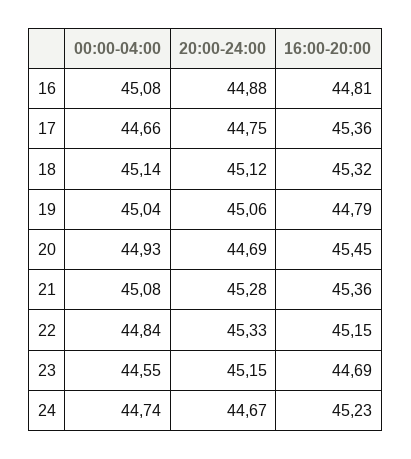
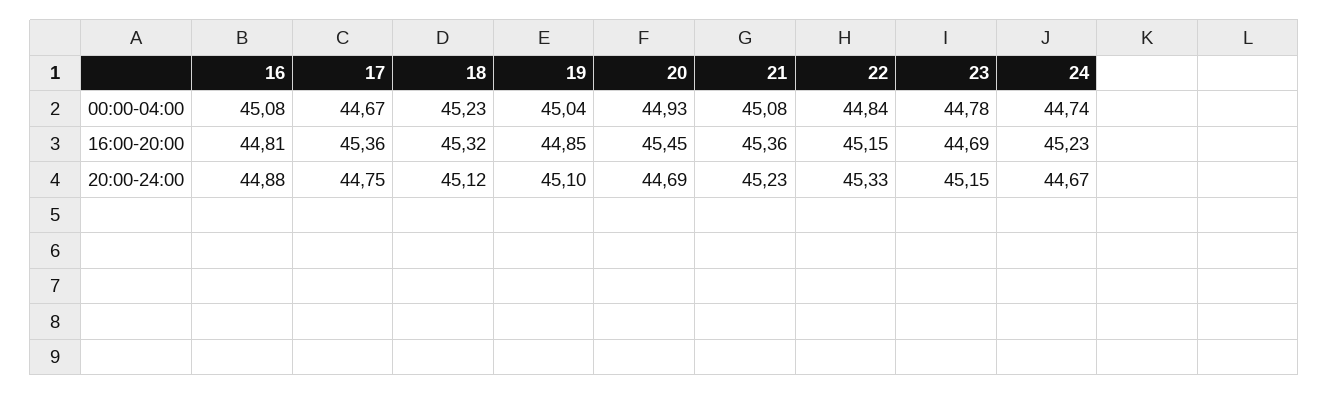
00:00-04:00, 17: 44.66 -> 44.67
00:00-04:00, 18: 45.14 -> 45.23
20:00-24:00, 19: 45.06 -> 45.1
16:00-20:00, 19: 44.79 -> 44.85
20:00-24:00, 21: 45.28 -> 45.23
00:00-04:00, 23: 44.55 -> 44.78

